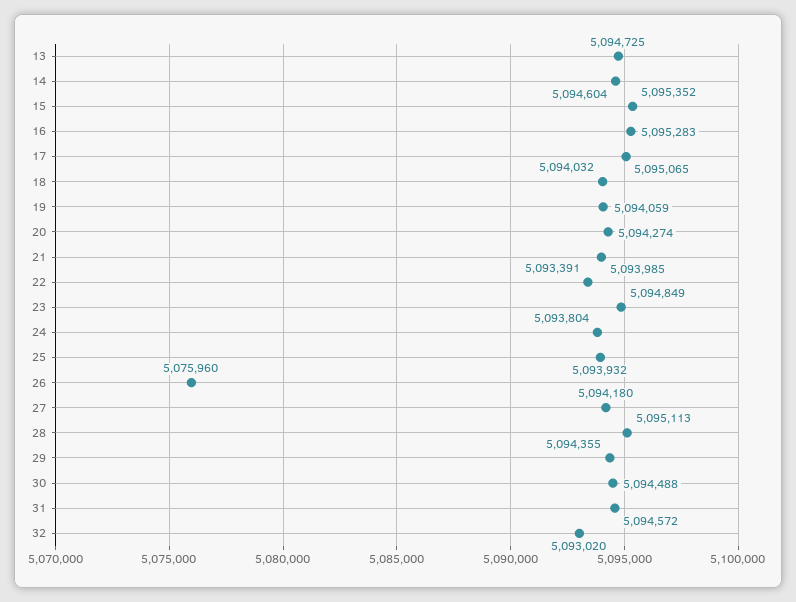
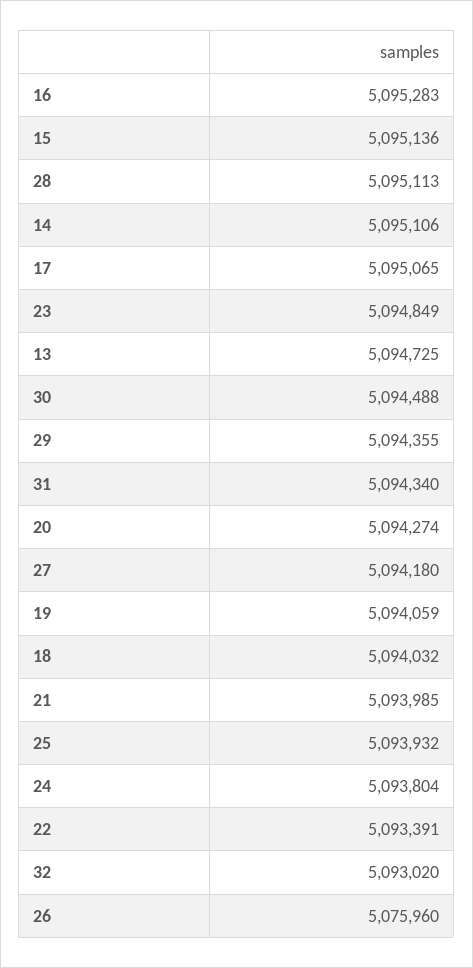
14: 5094604 -> 5095106
15: 5095352 -> 5095136
31: 5094572 -> 5094340

